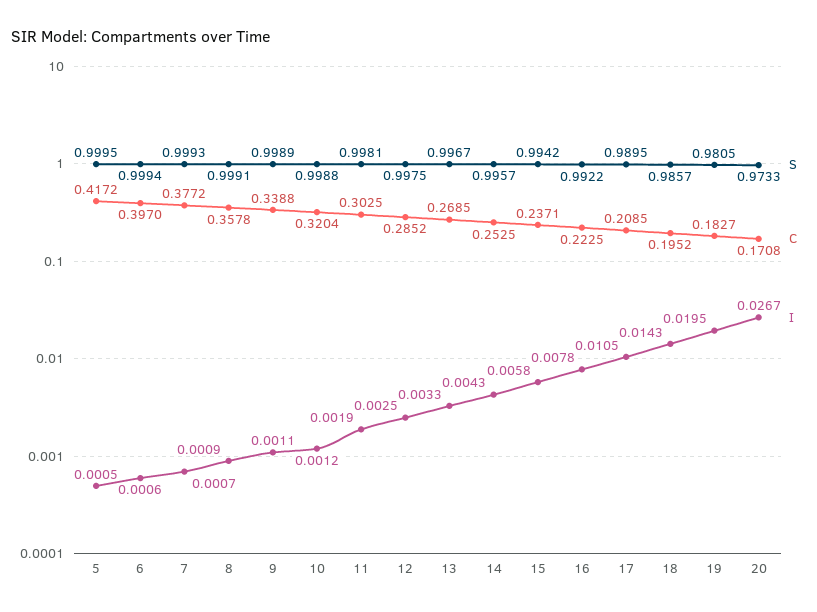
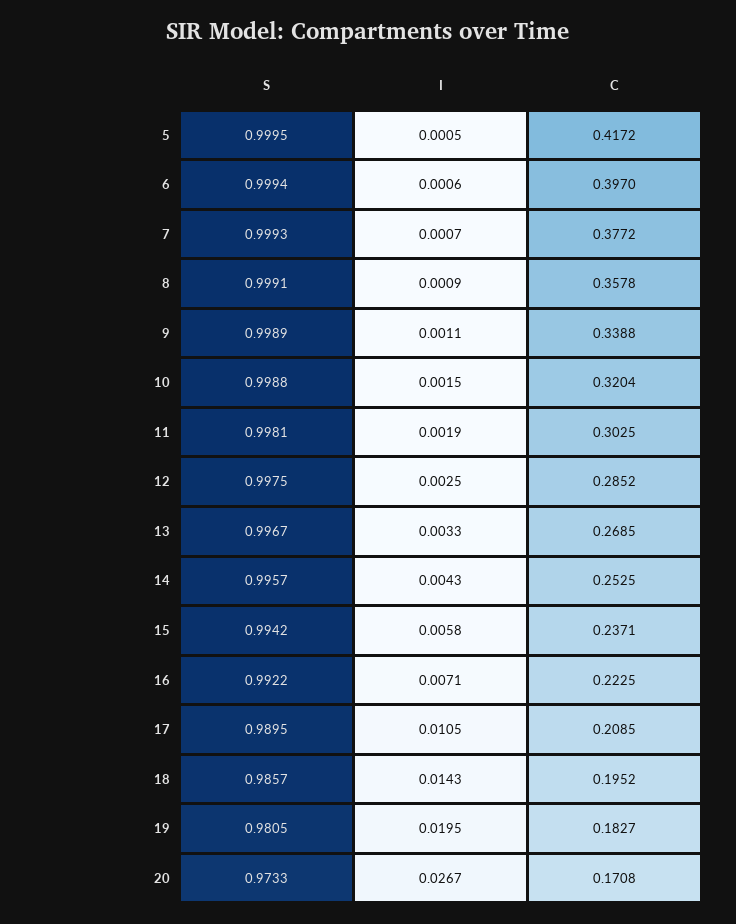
I, 10: 0.0012 -> 0.0015
I, 16: 0.0078 -> 0.0071

